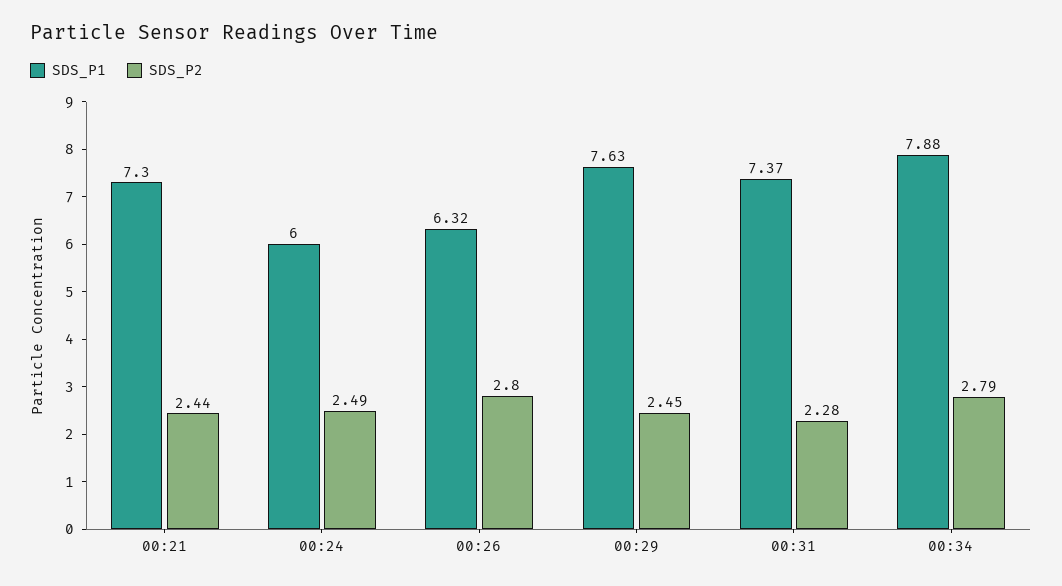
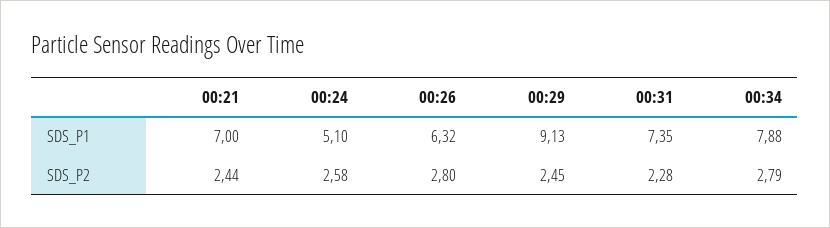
SDS_P1, 00:21: 7.3 -> 7
SDS_P1, 00:24: 6 -> 5.1
SDS_P2, 00:24: 2.49 -> 2.58
SDS_P1, 00:29: 7.63 -> 9.13
SDS_P1, 00:31: 7.37 -> 7.35

